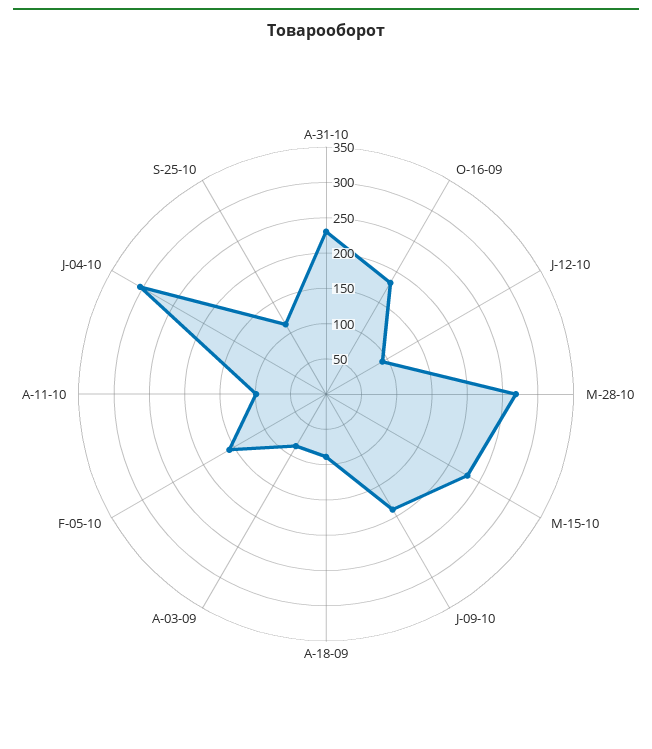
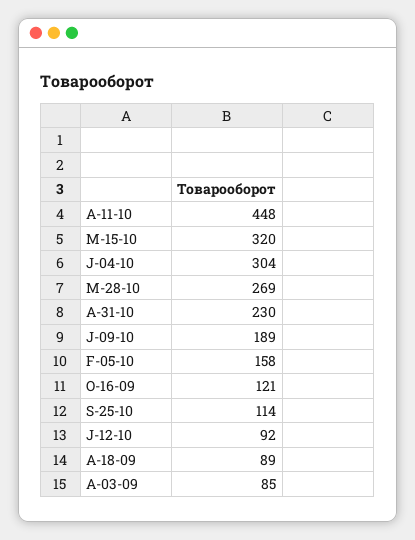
O-16-09: 175 -> 121
M-15-10: 225 -> 320
A-11-10: 100 -> 448

